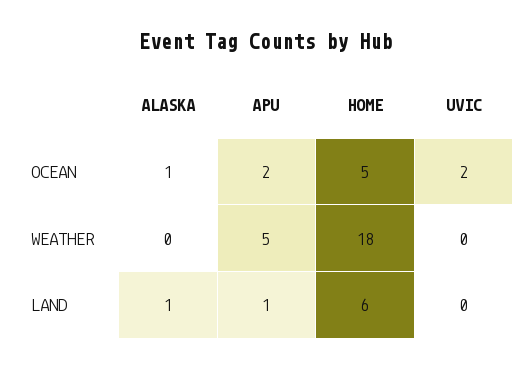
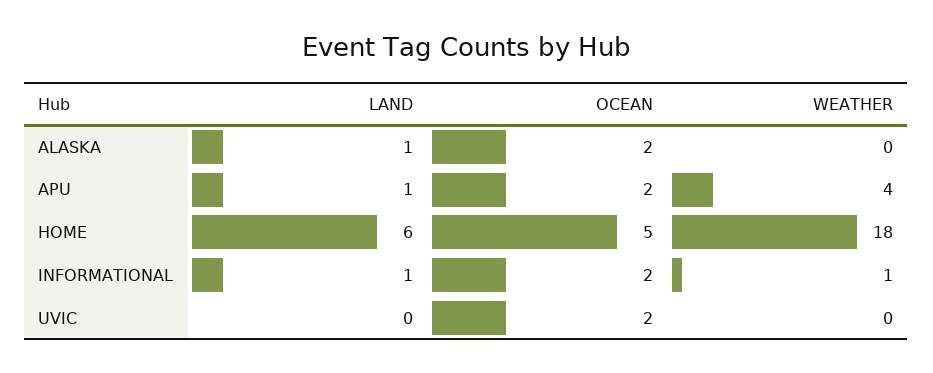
ALASKA, OCEAN: 1 -> 2
APU, WEATHER: 5 -> 4
INFORMATIONAL, LAND: none -> 1
INFORMATIONAL, OCEAN: none -> 2
INFORMATIONAL, WEATHER: none -> 1

